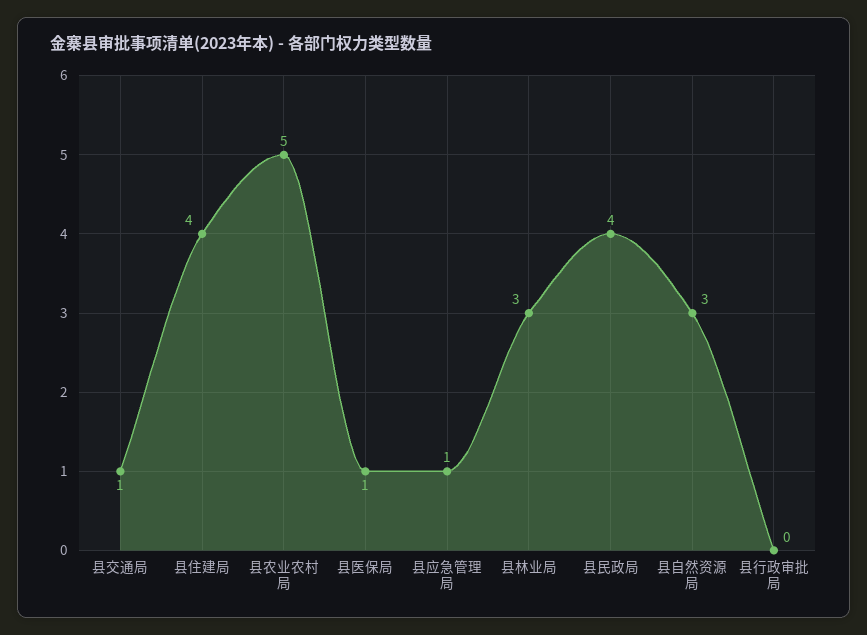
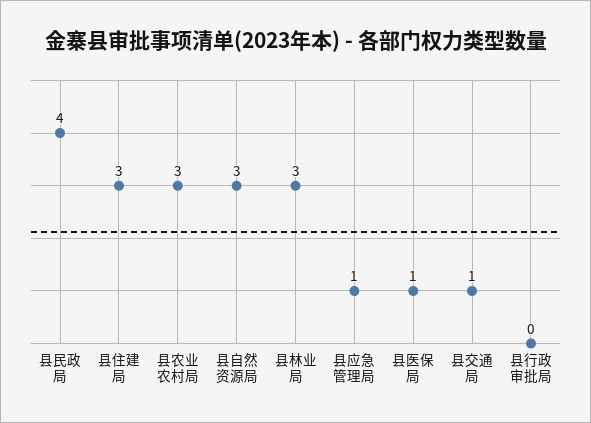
县住建局: 4 -> 3
县农业农村局: 5 -> 3

